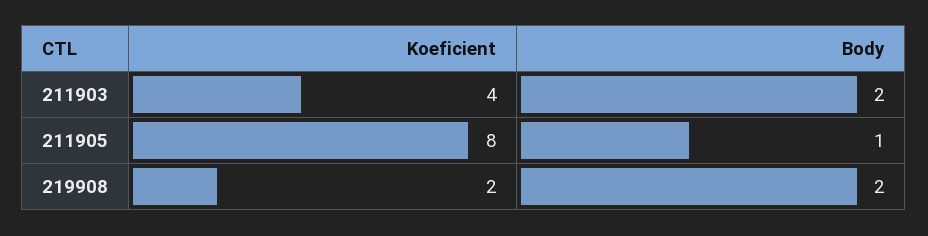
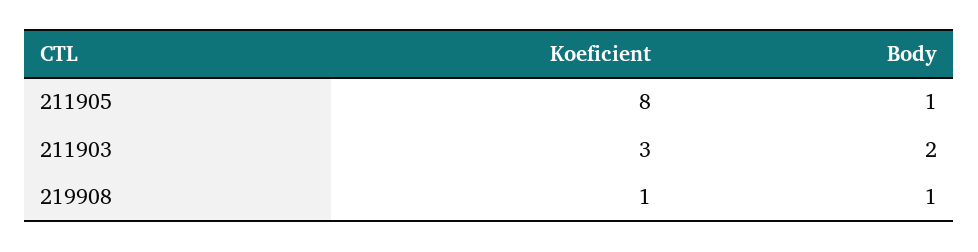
Koeficient, 211903: 4 -> 3
Koeficient, 219908: 2 -> 1
Body, 219908: 2 -> 1

